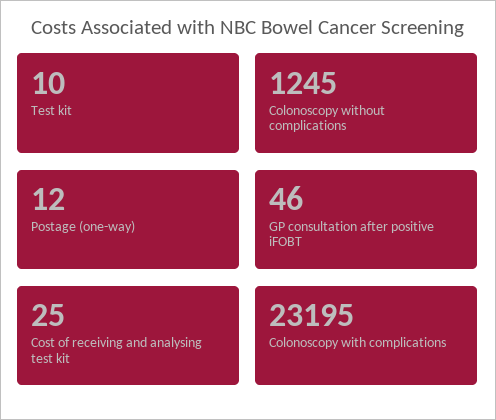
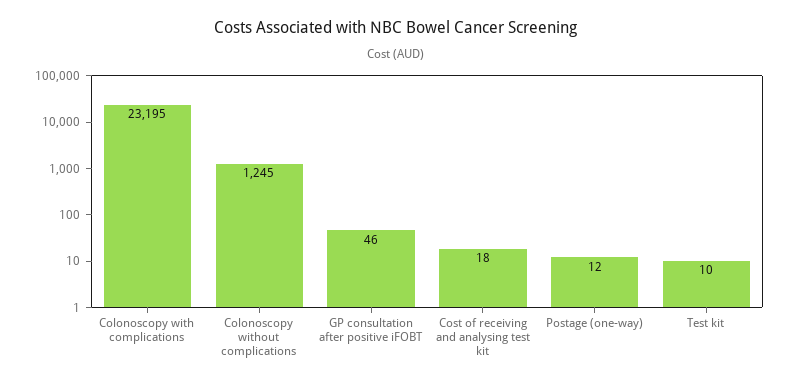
Cost of receiving and analysing test kit: 25 -> 18

